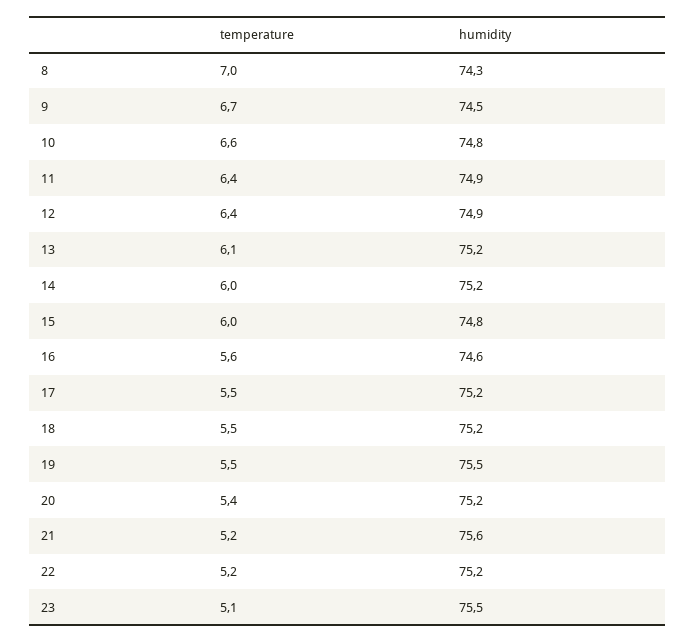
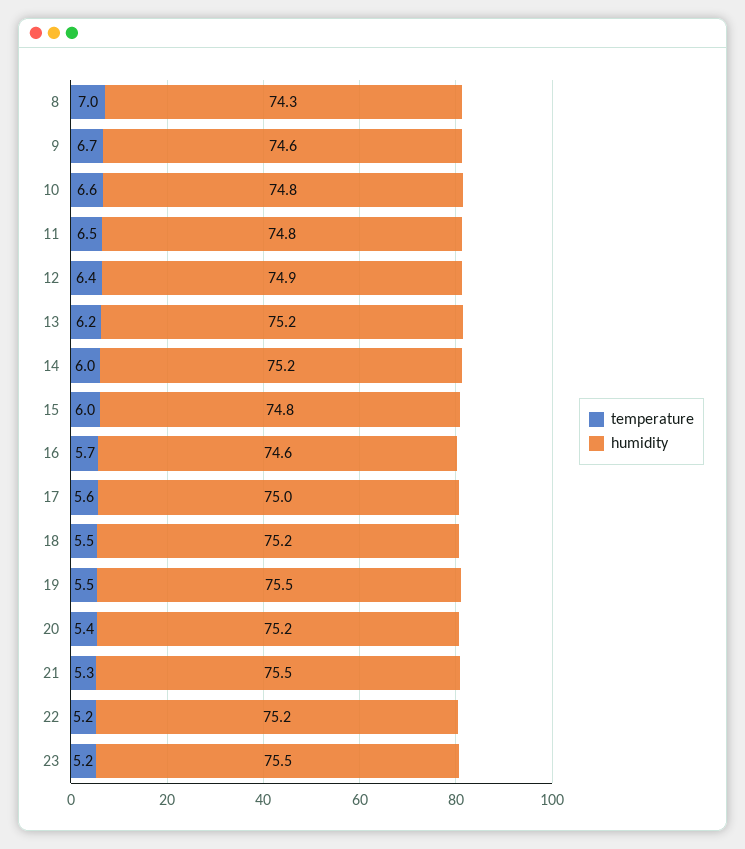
humidity, 9: 74.5 -> 74.6
temperature, 11: 6.4 -> 6.5
humidity, 11: 74.9 -> 74.8
temperature, 13: 6.1 -> 6.2
temperature, 16: 5.6 -> 5.7
temperature, 17: 5.5 -> 5.6
humidity, 17: 75.2 -> 75
temperature, 21: 5.2 -> 5.3
humidity, 21: 75.6 -> 75.5
temperature, 23: 5.1 -> 5.2

